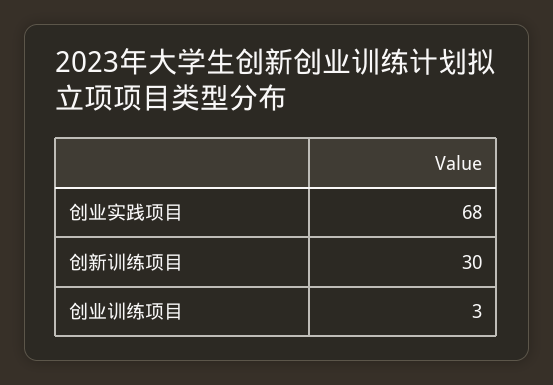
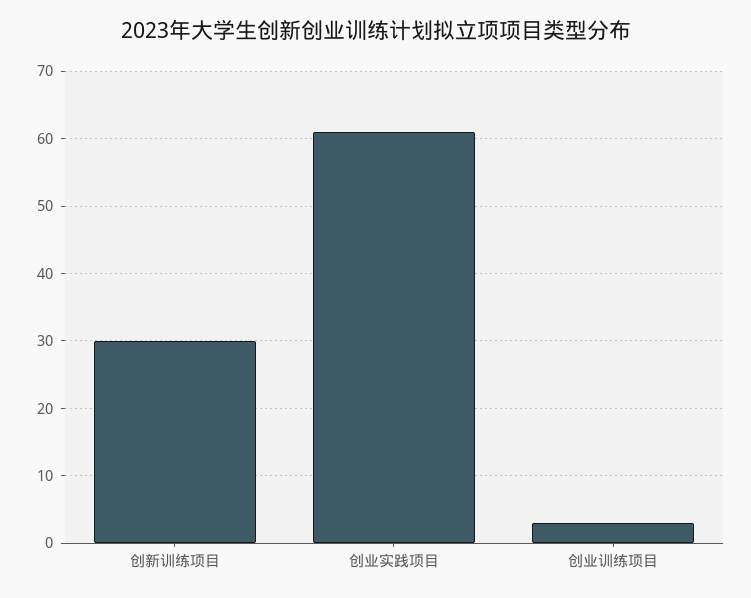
创业实践项目: 68 -> 61

